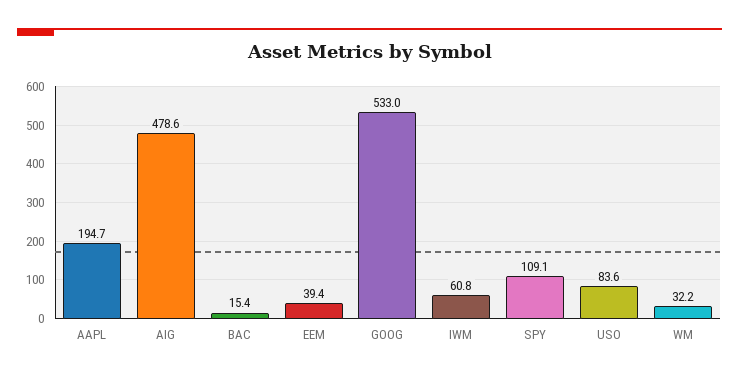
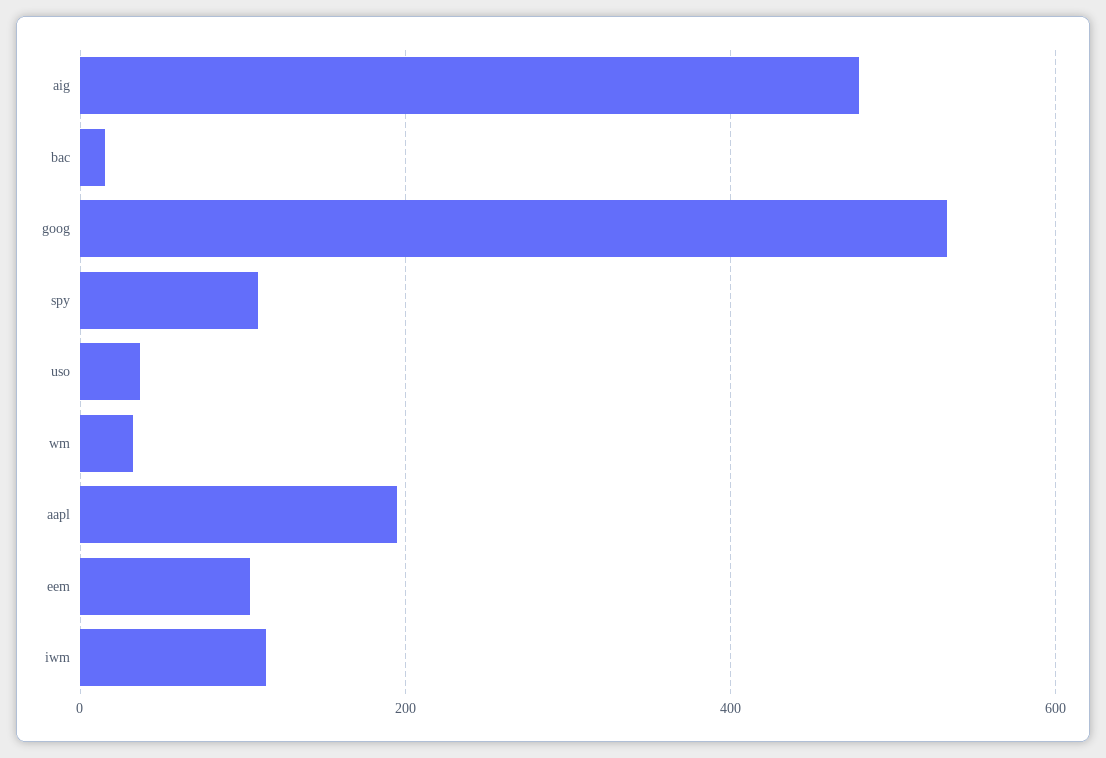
EEM: 39.4 -> 100
IWM: 60.8 -> 120
USO: 83.6 -> 40

